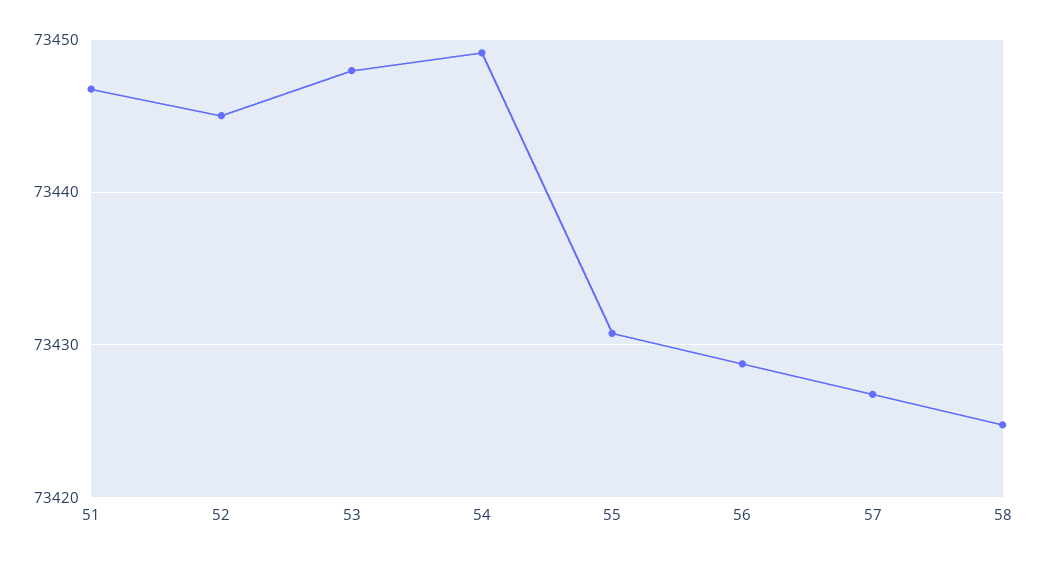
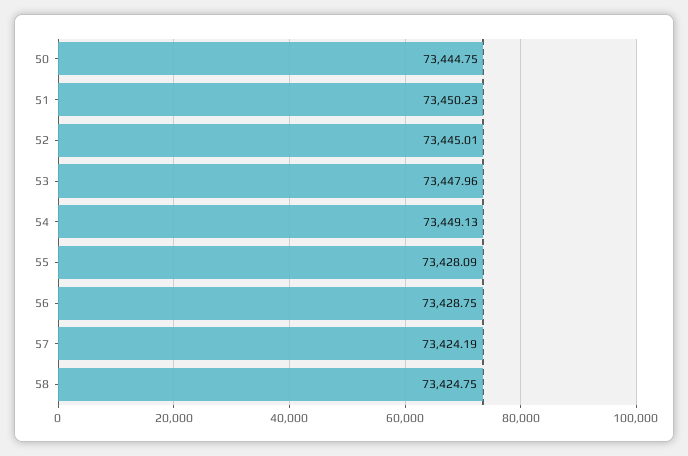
51: 73447 -> 73450.23
55: 73431 -> 73428.09
57: 73427 -> 73424.19
50: none -> 73444.75

